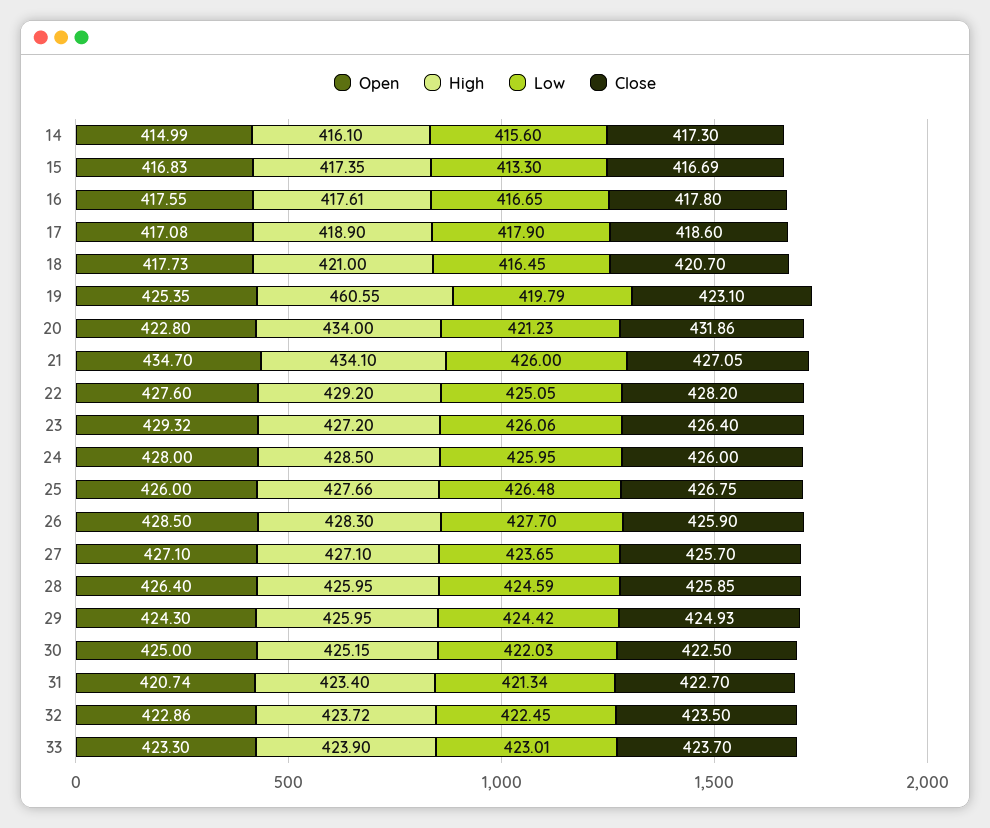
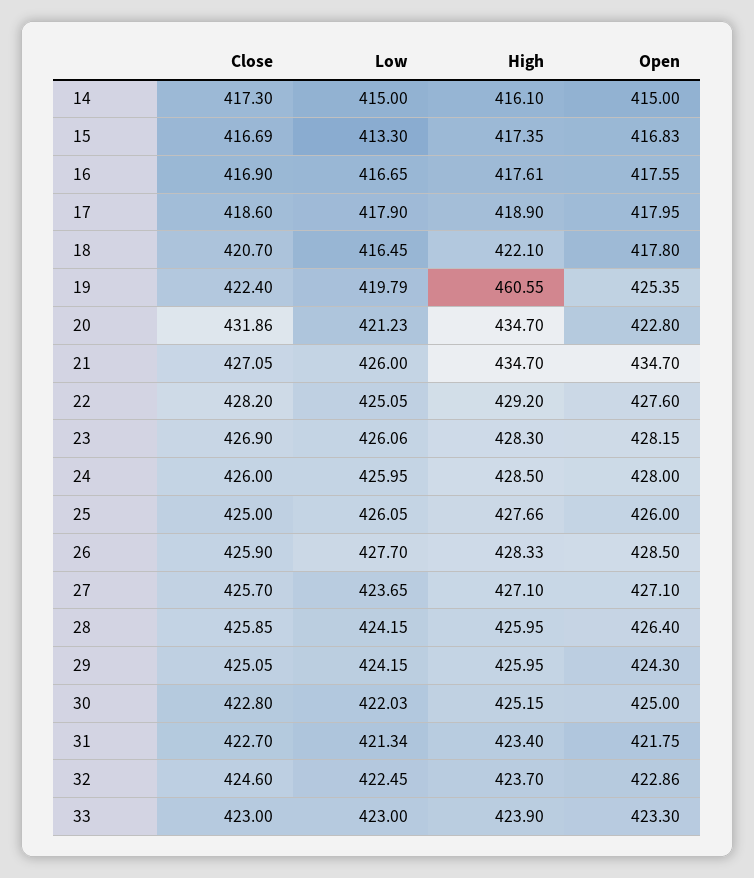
Open, 14: 414.99 -> 415
Low, 14: 415.6 -> 415
Close, 16: 417.8 -> 416.9
Open, 17: 417.08 -> 417.95
Open, 18: 417.73 -> 417.8
High, 18: 421 -> 422.1
Close, 19: 423.1 -> 422.4
High, 20: 434 -> 434.7
High, 21: 434.1 -> 434.7
Open, 23: 429.32 -> 428.15
High, 23: 427.2 -> 428.3
Close, 23: 426.4 -> 426.9
Low, 25: 426.48 -> 426.05
Close, 25: 426.75 -> 425
High, 26: 428.3 -> 428.33
Low, 28: 424.59 -> 424.15
Low, 29: 424.42 -> 424.15
Close, 29: 424.93 -> 425.05
Close, 30: 422.5 -> 422.8
Open, 31: 420.74 -> 421.75
High, 32: 423.72 -> 423.7
Close, 32: 423.5 -> 424.6
Low, 33: 423.01 -> 423
Close, 33: 423.7 -> 423

